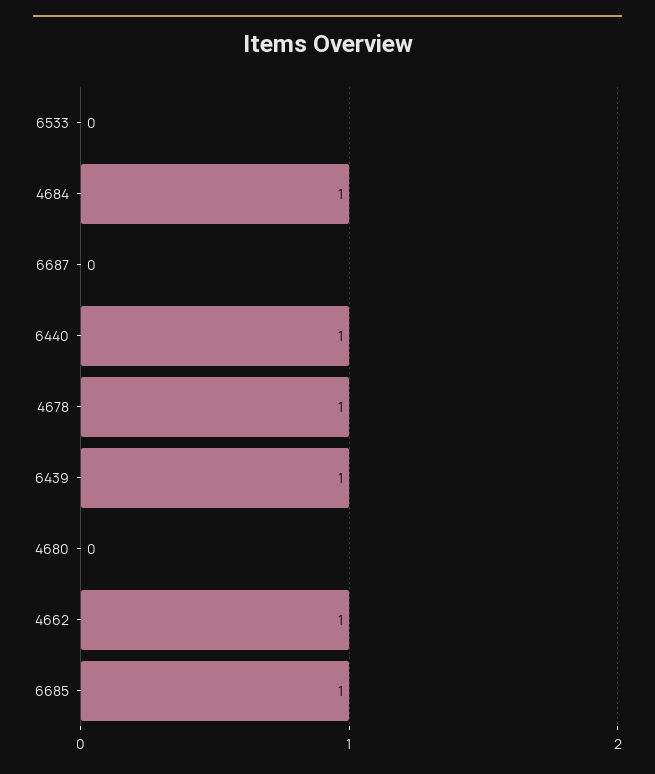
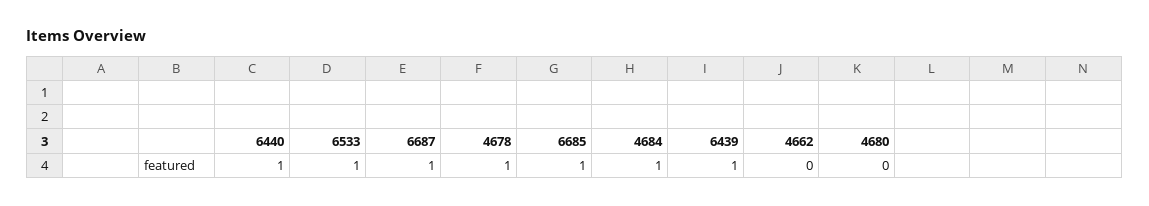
6533: 0 -> 1
6687: 0 -> 1
4662: 1 -> 0

